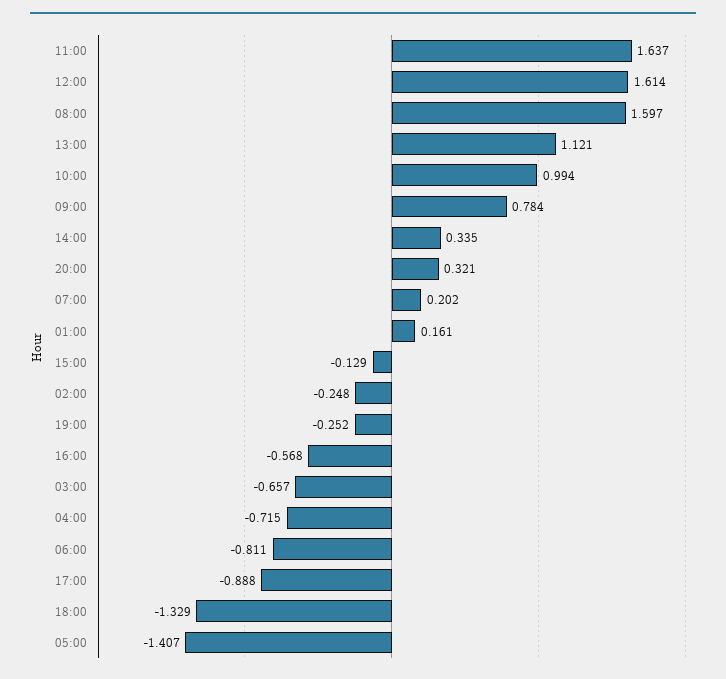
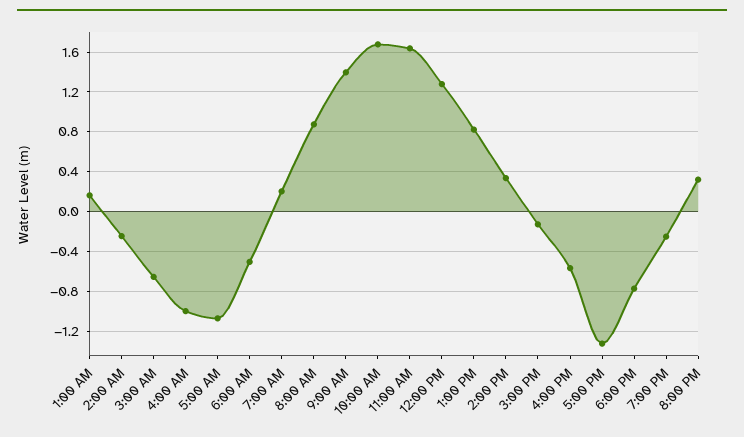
12:00: 1.614 -> 1.3
08:00: 1.597 -> 0.9
13:00: 1.121 -> 0.8
10:00: 0.994 -> 1.7
09:00: 0.784 -> 1.4
04:00: -0.715 -> -1
06:00: -0.811 -> -0.5
17:00: -0.888 -> -1.3
18:00: -1.329 -> -0.8
05:00: -1.407 -> -1.1

